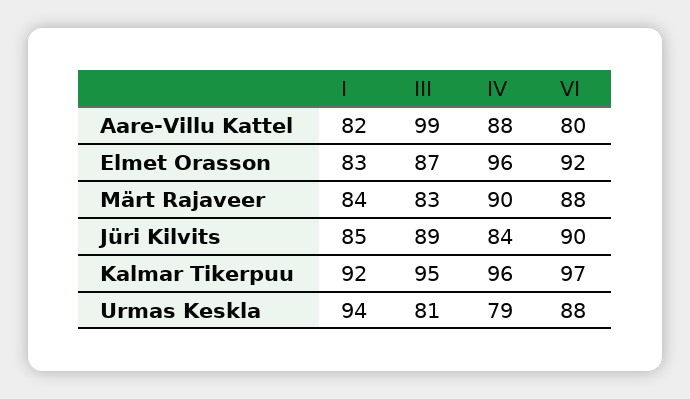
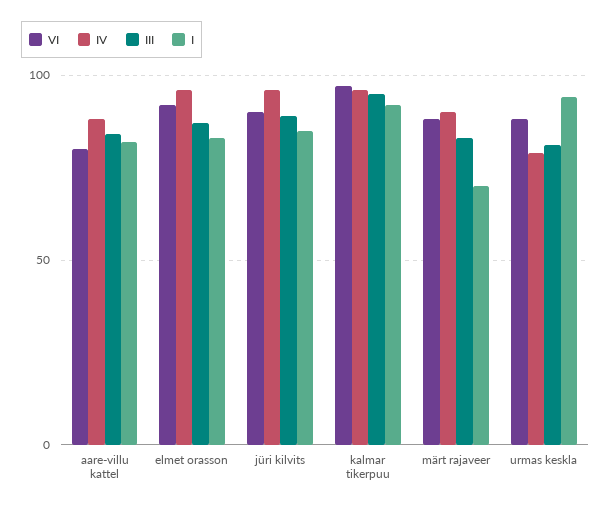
III, Aare-Villu Kattel: 99 -> 85
I, Märt Rajaveer: 84 -> 70
IV, Jüri Kilvits: 84 -> 95

